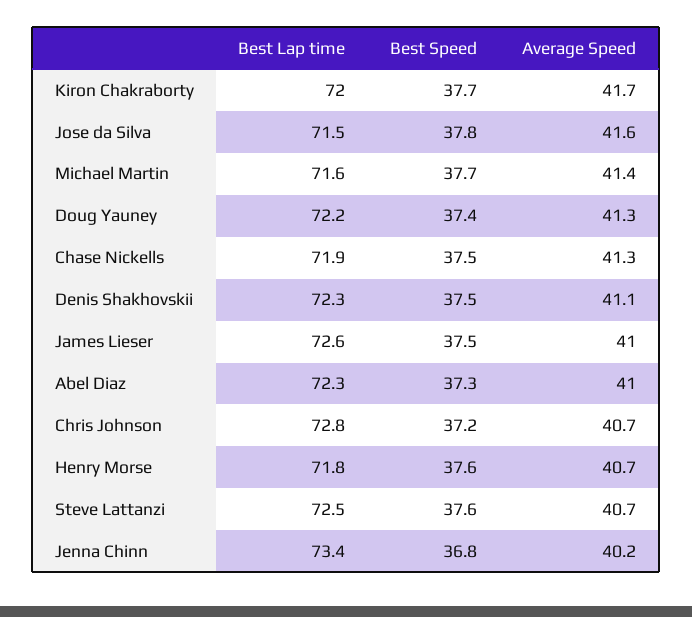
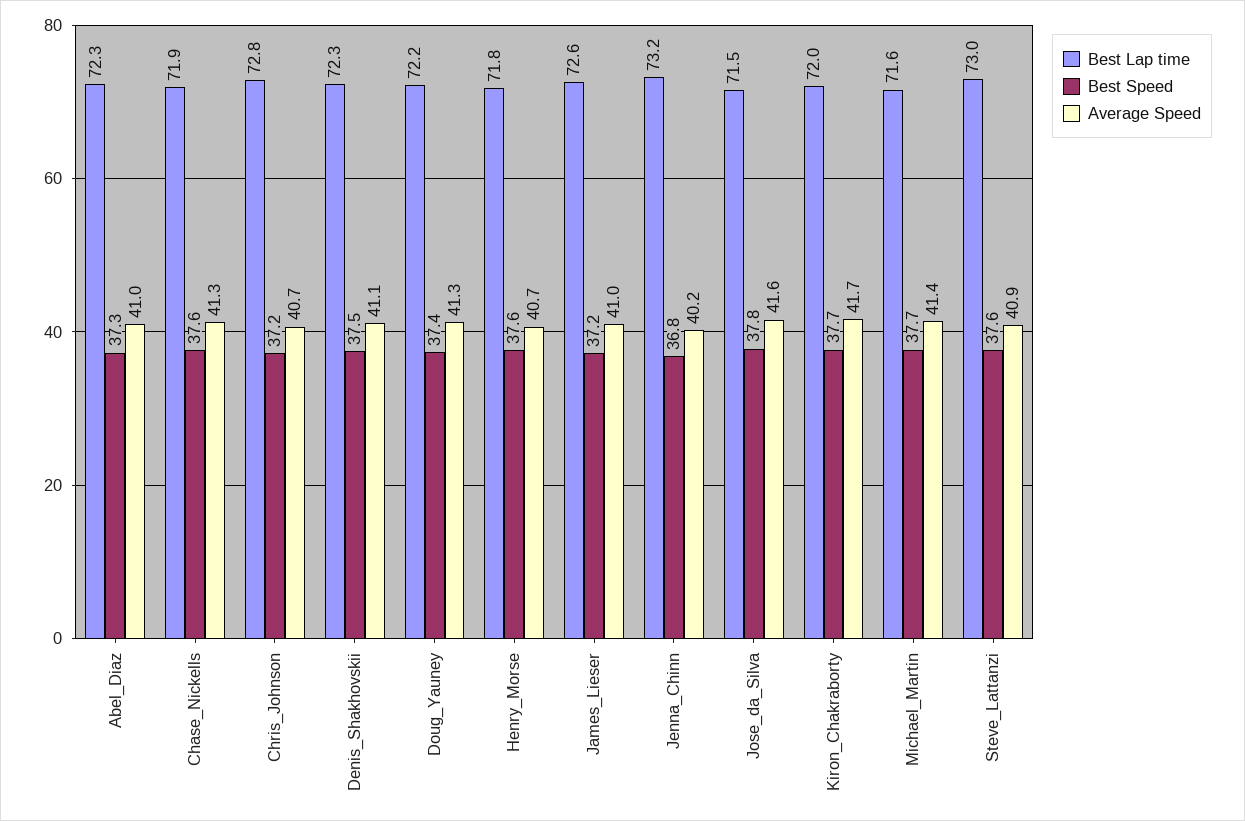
Best Speed, Chase Nickells: 37.5 -> 37.6
Best Speed, James Lieser: 37.5 -> 37.2
Best Lap time, Steve Lattanzi: 72.5 -> 73
Average Speed, Steve Lattanzi: 40.7 -> 40.9
Best Lap time, Jenna Chinn: 73.4 -> 73.2

